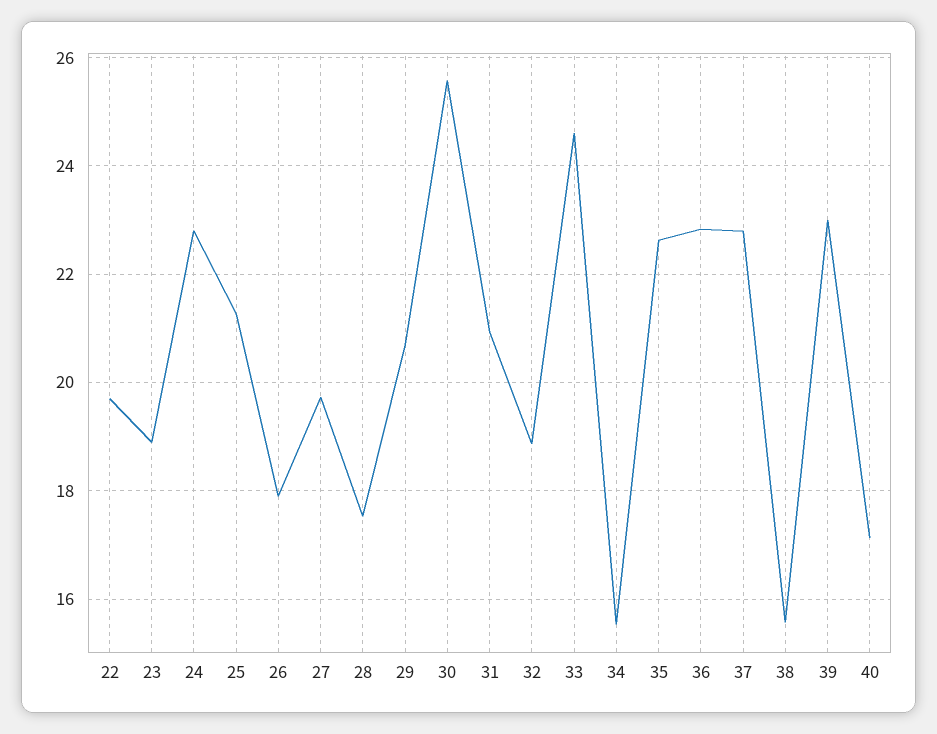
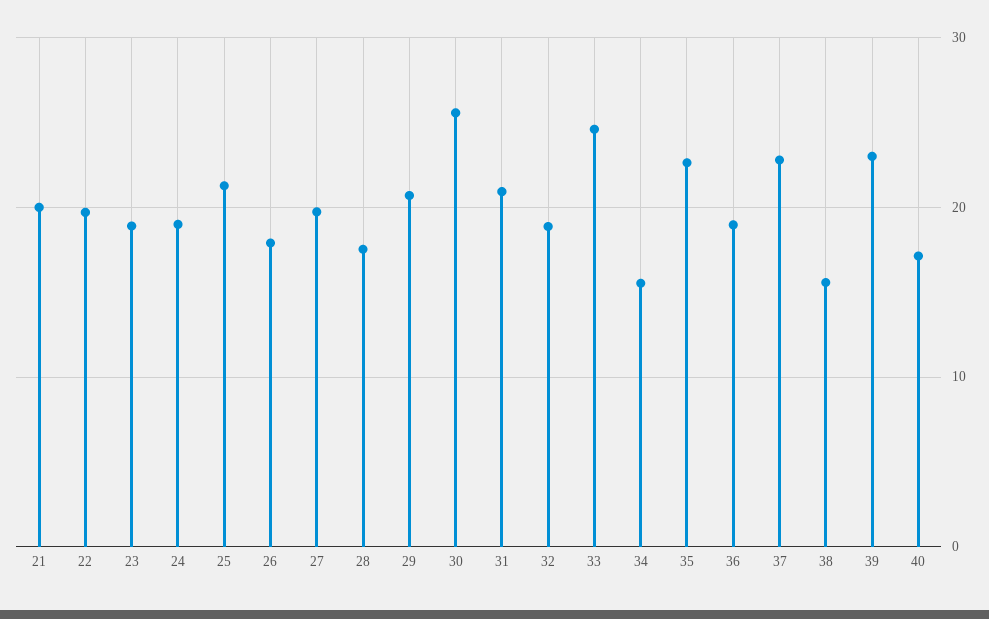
24: 22.8 -> 19
36: 22.8 -> 19
21: none -> 20

